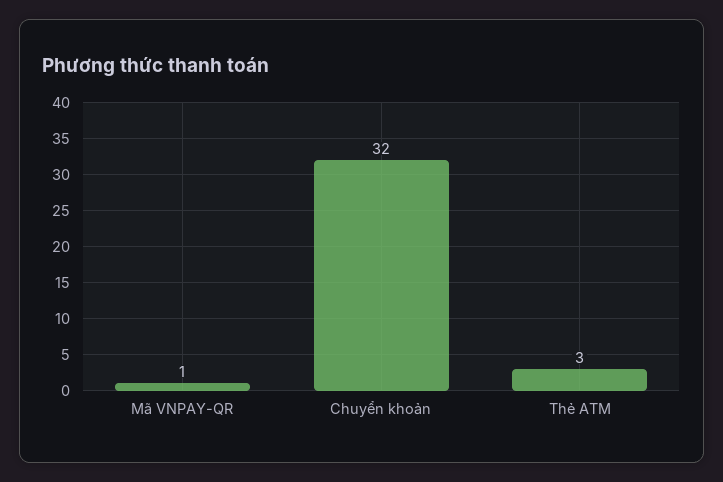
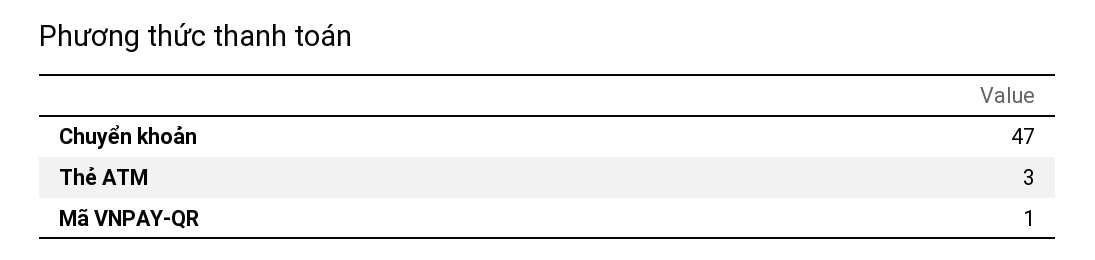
Chuyển khoản: 32 -> 47

